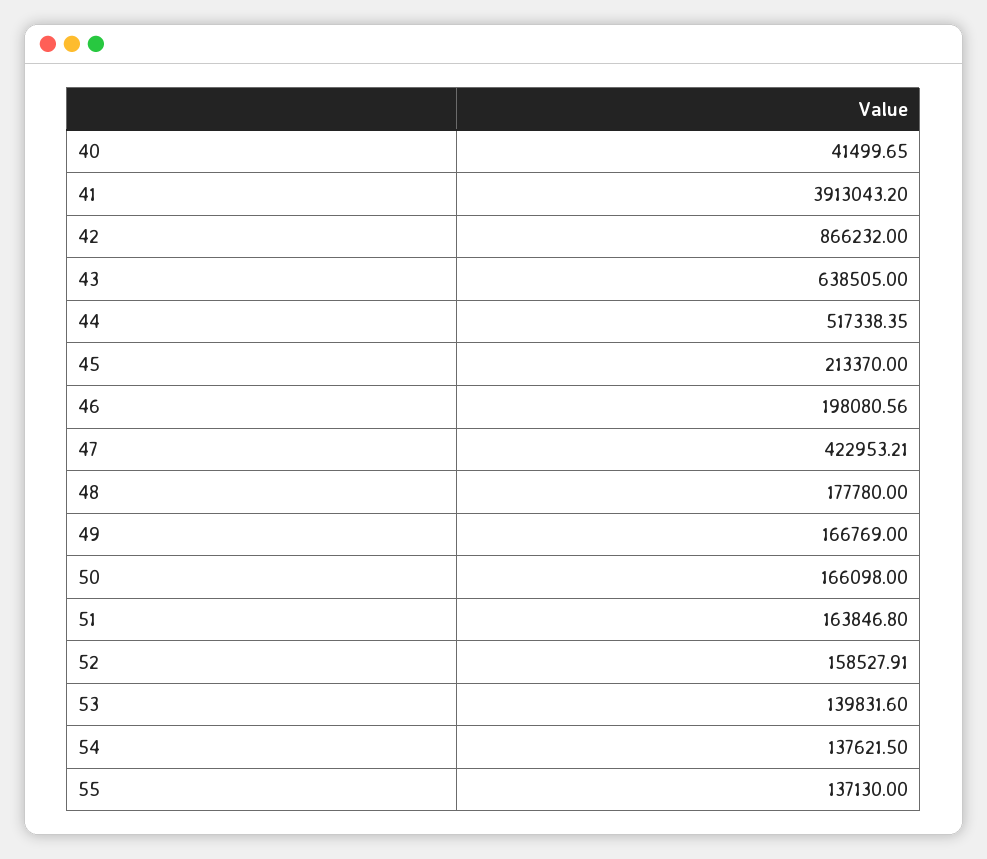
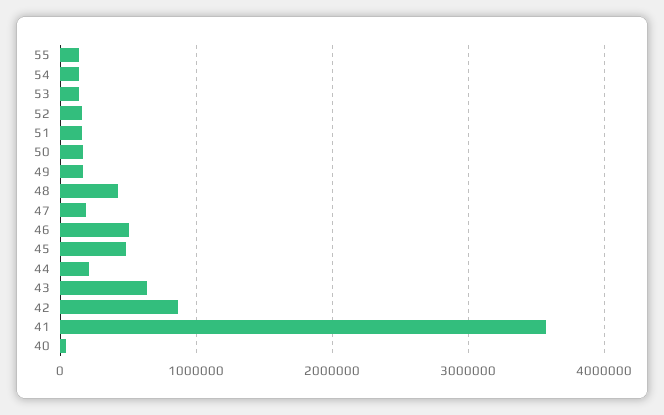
41: 3913043.2 -> 3600000
44: 517338.35 -> 200000
45: 213370 -> 500000
46: 198080.56 -> 500000
47: 422953.21 -> 200000
48: 177780 -> 400000

